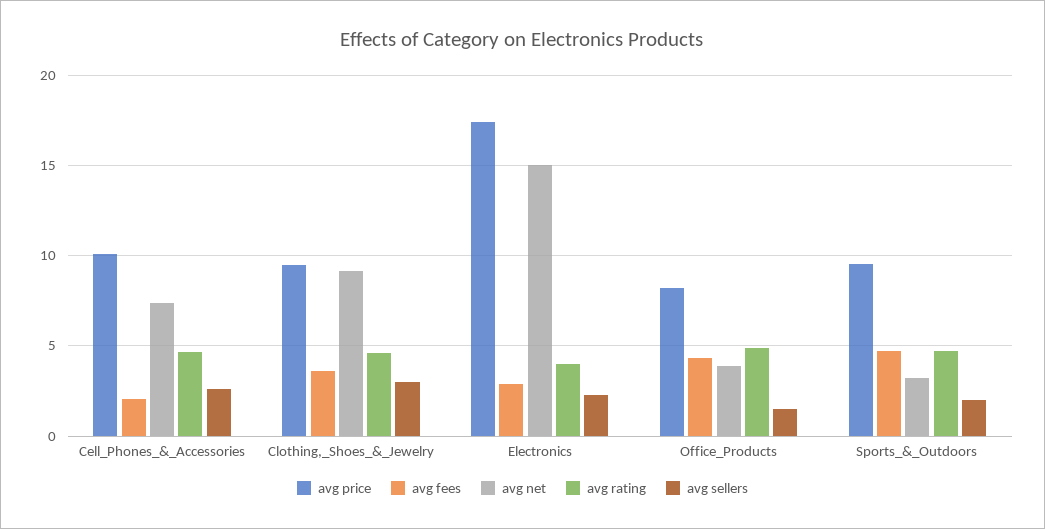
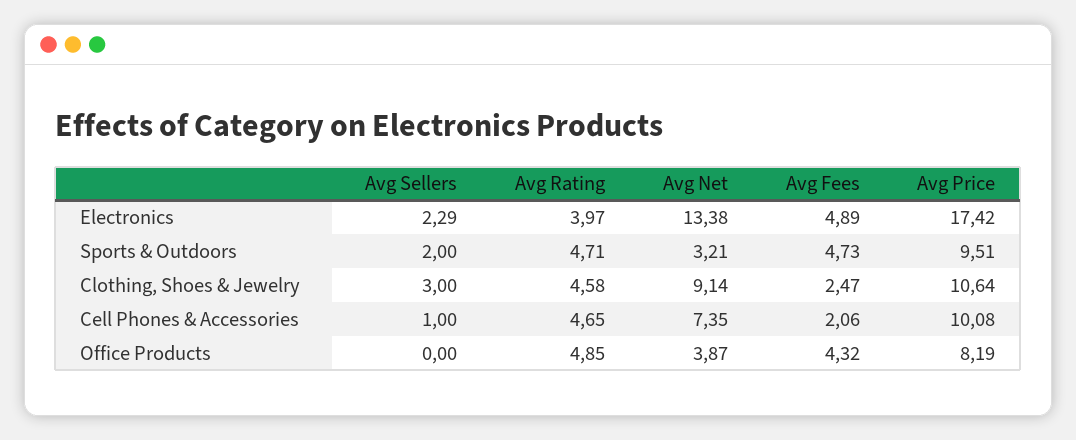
avg sellers, Cell_Phones_&_Accessories: 2.5 -> 1
avg price, Clothing,_Shoes_&_Jewelry: 9.5 -> 10.64
avg fees, Clothing,_Shoes_&_Jewelry: 3.5 -> 2.47
avg fees, Electronics: 3 -> 4.89
avg net, Electronics: 15 -> 13.38
avg sellers, Office_Products: 1.5 -> 0

